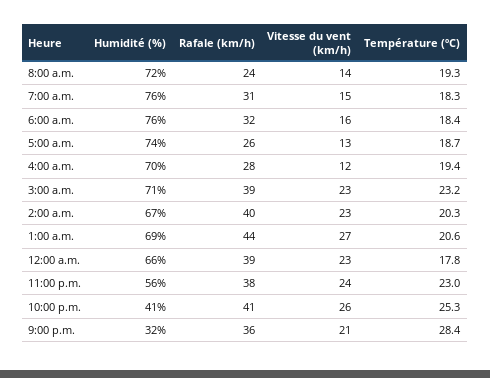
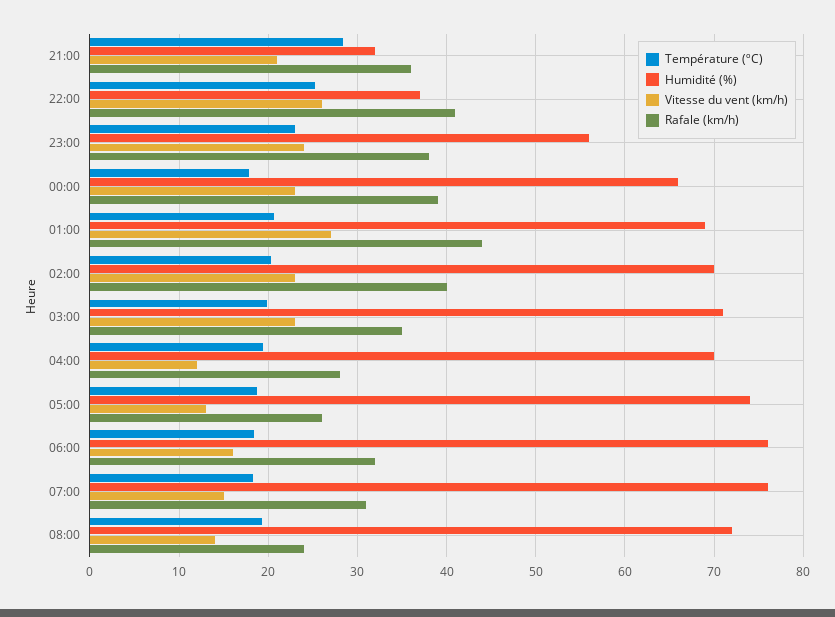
Rafale (km/h), 3:00 a.m.: 39 -> 35
Température (ºC), 3:00 a.m.: 23.2 -> 20
Humidité (%), 2:00 a.m.: 67 -> 70
Humidité (%), 10:00 p.m.: 41 -> 37

